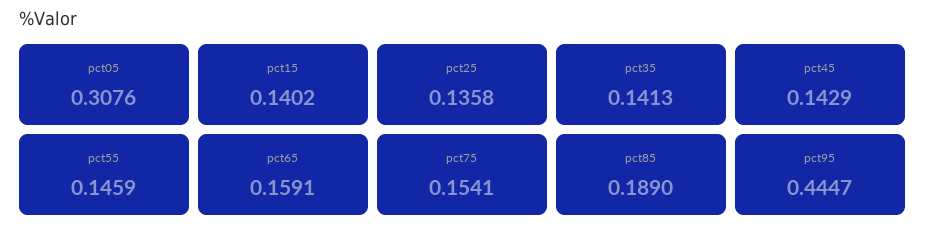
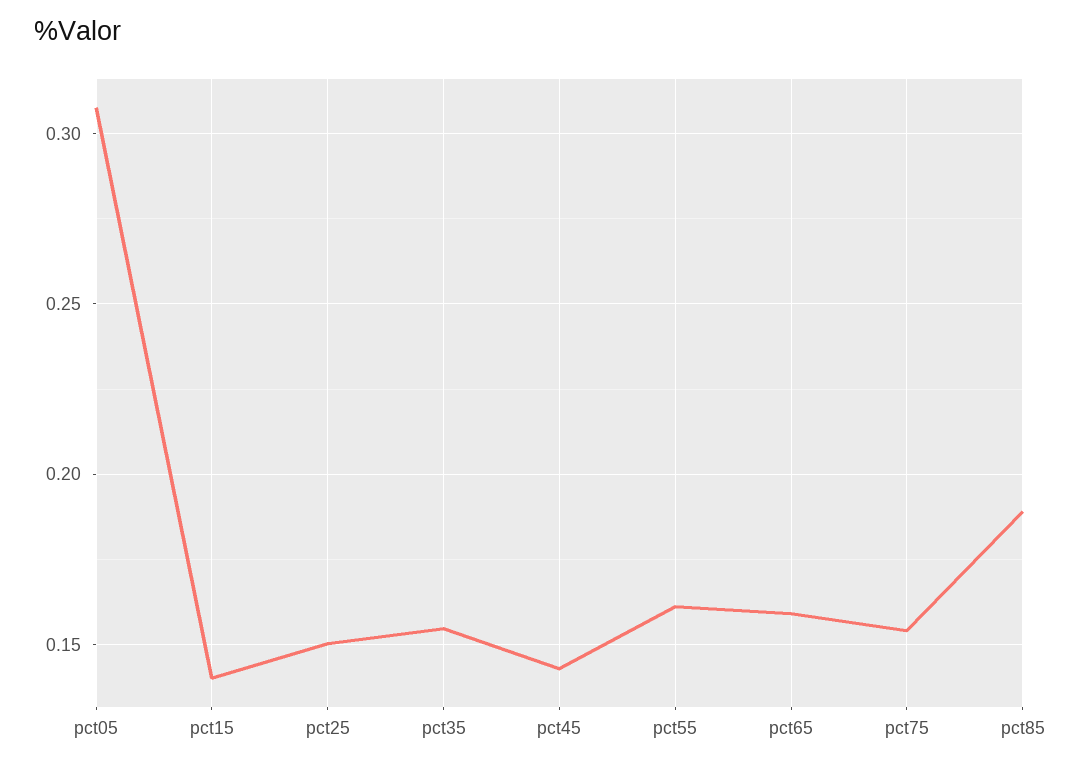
pct25: 0.1358 -> 0.15
pct35: 0.1413 -> 0.155
pct55: 0.1459 -> 0.16
pct95: 0.4447 -> none

